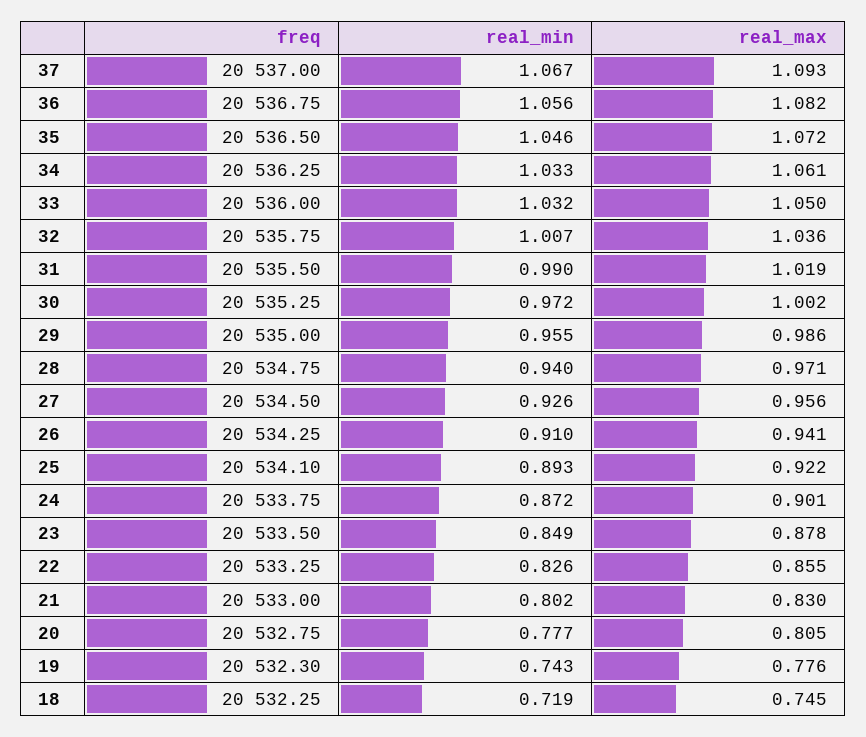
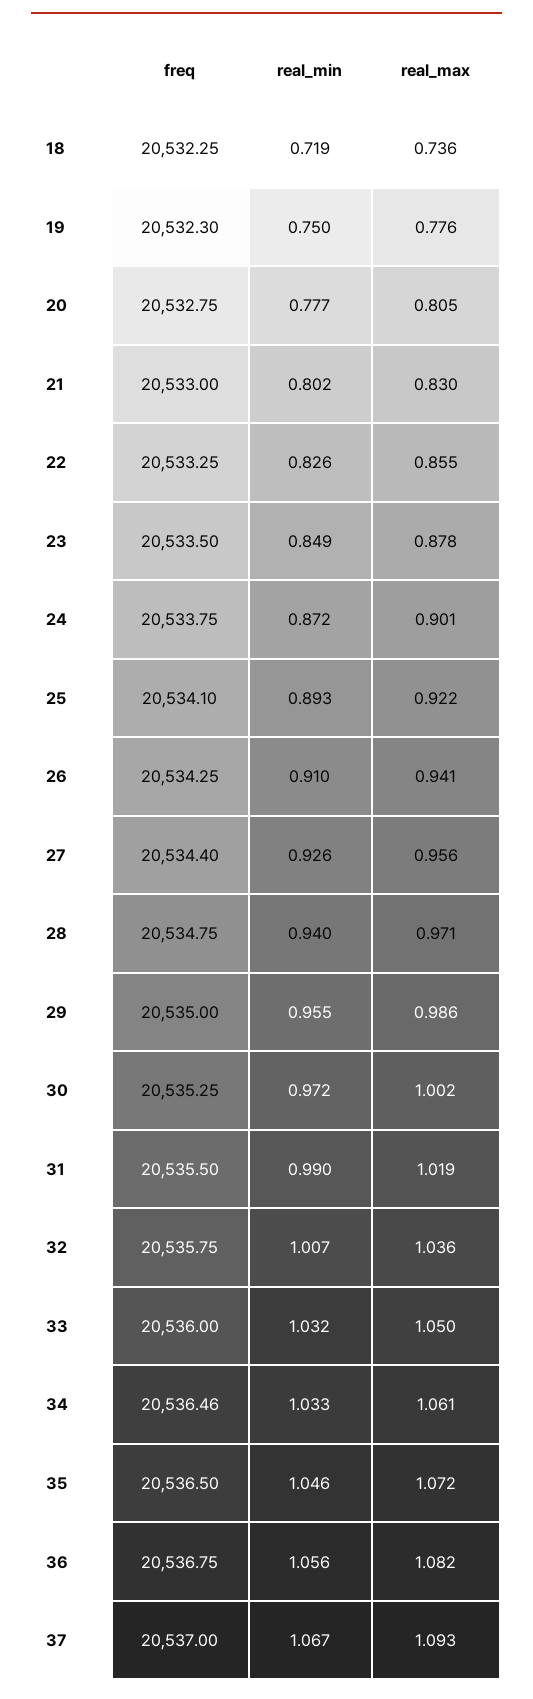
freq, 34: 20536.25 -> 20536.46
freq, 27: 20534.5 -> 20534.4
real_min, 19: 0.743 -> 0.75
real_max, 18: 0.745 -> 0.736

